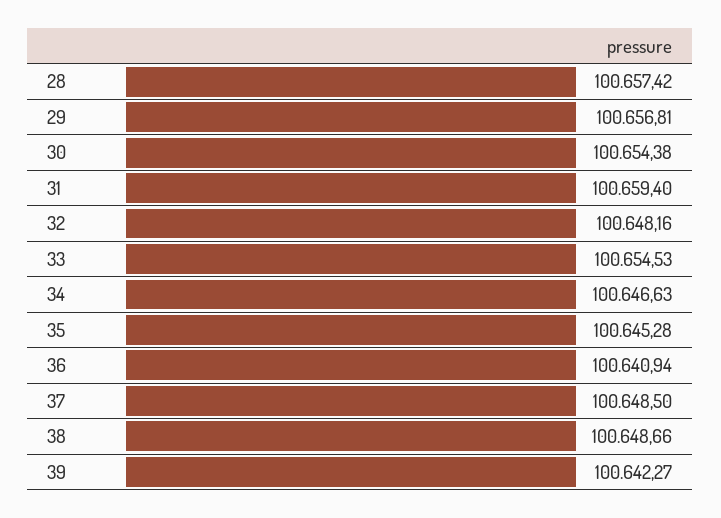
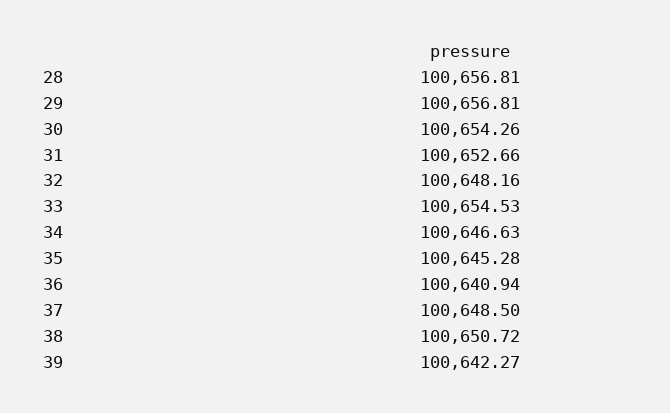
28: 100657.42 -> 100656.81
30: 100654.38 -> 100654.26
31: 100659.4 -> 100652.66
38: 100648.66 -> 100650.72

